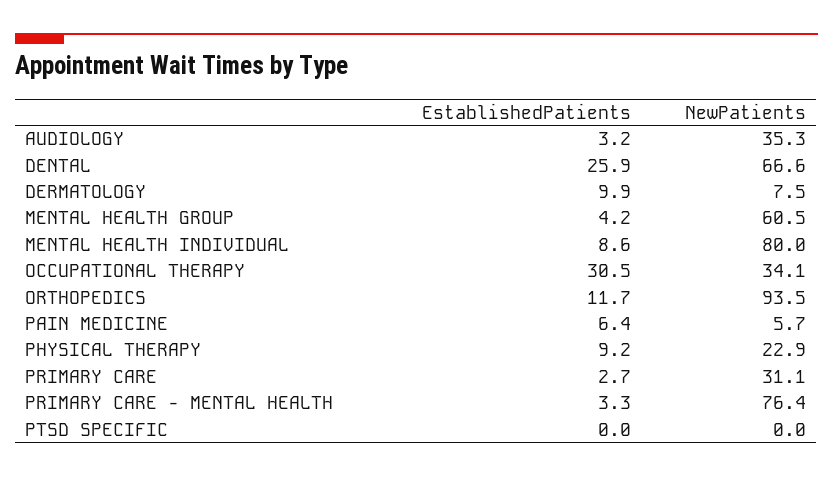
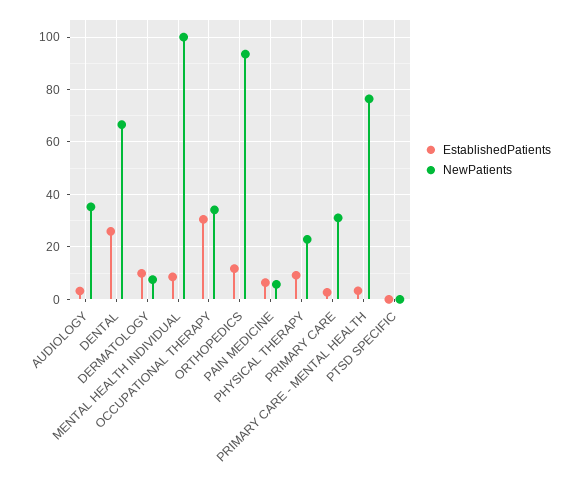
EstablishedPatients, MENTAL HEALTH GROUP: 4.2 -> none
NewPatients, MENTAL HEALTH GROUP: 60.5 -> none
NewPatients, MENTAL HEALTH INDIVIDUAL: 80 -> 100

